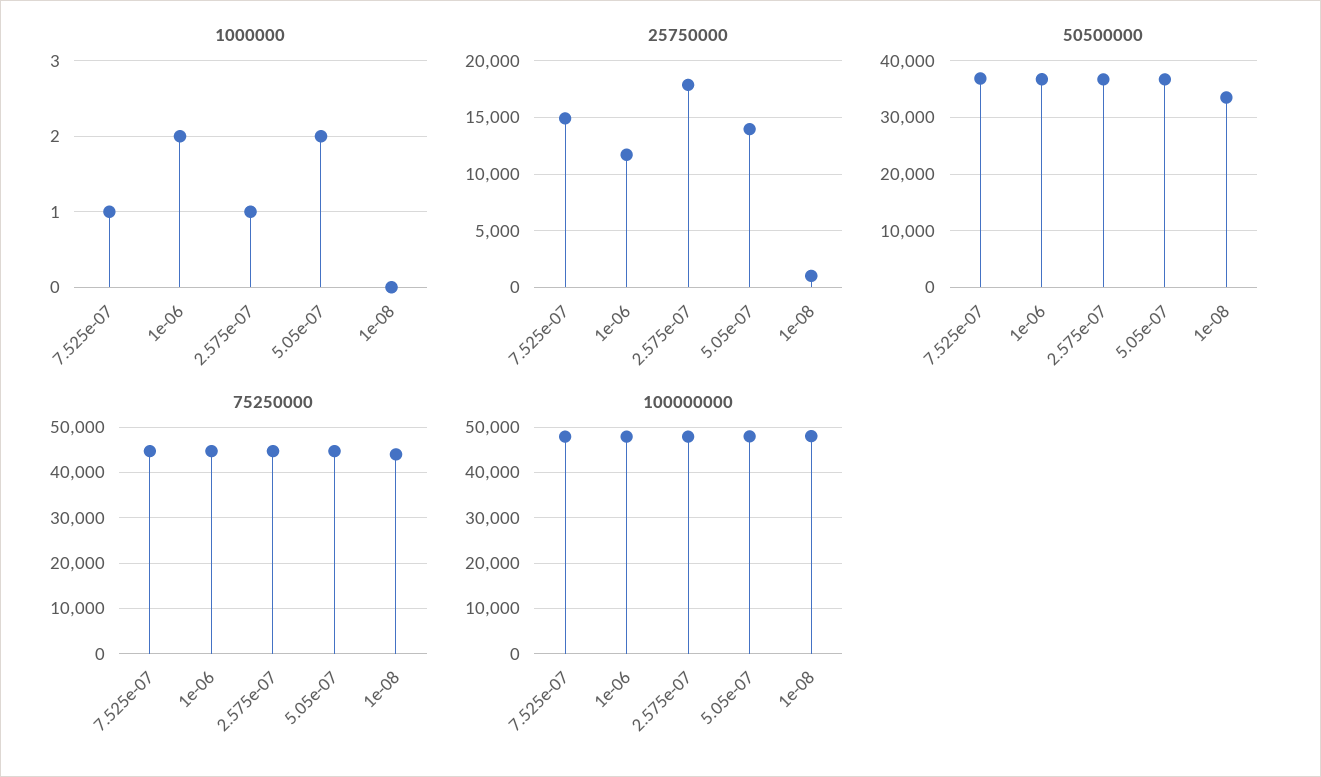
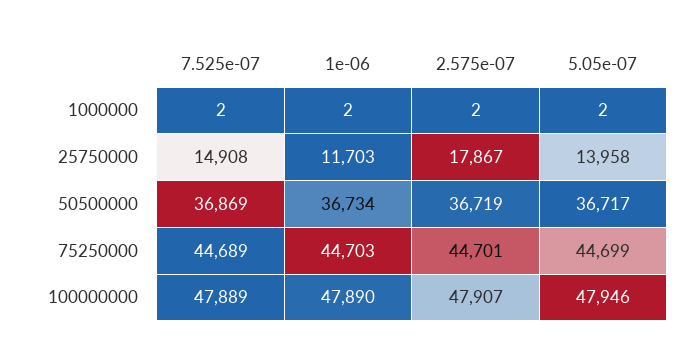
1000000, 7.525e-07: 1 -> 2
1000000, 2.575e-07: 1 -> 2
1000000, 1e-08: 0 -> none
25750000, 1e-08: 1000 -> none
50500000, 1e-08: 34000 -> none
75250000, 1e-08: 44000 -> none
100000000, 1e-08: 48000 -> none

